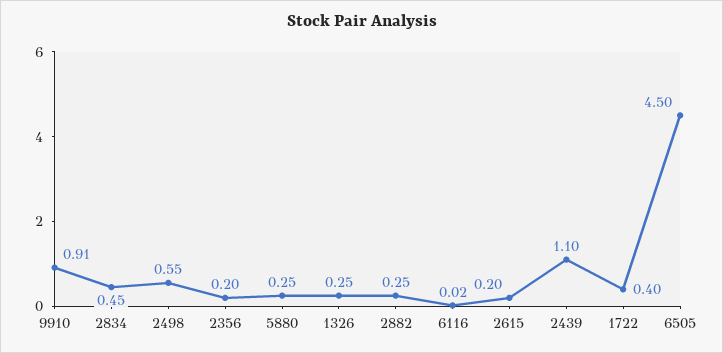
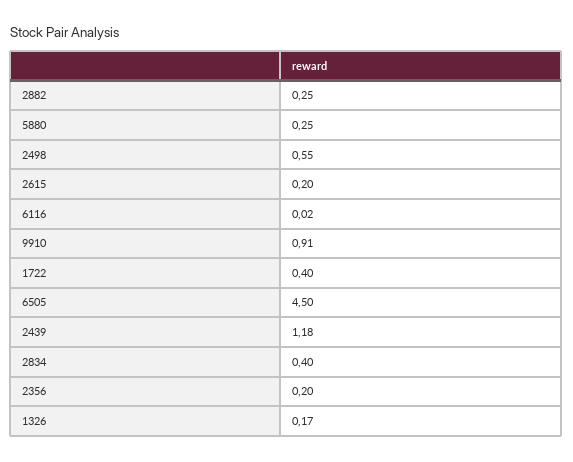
2834: 0.45 -> 0.4
1326: 0.25 -> 0.17
2439: 1.1 -> 1.18

